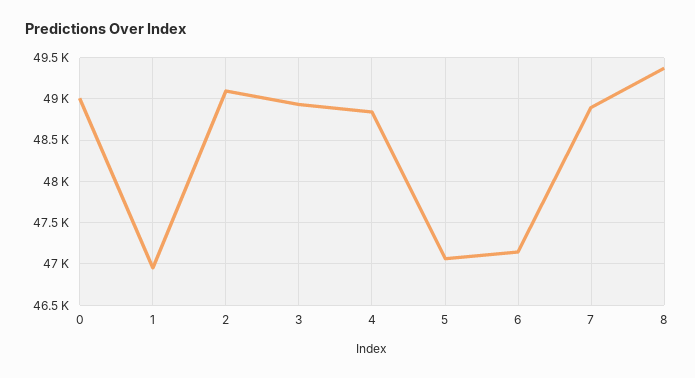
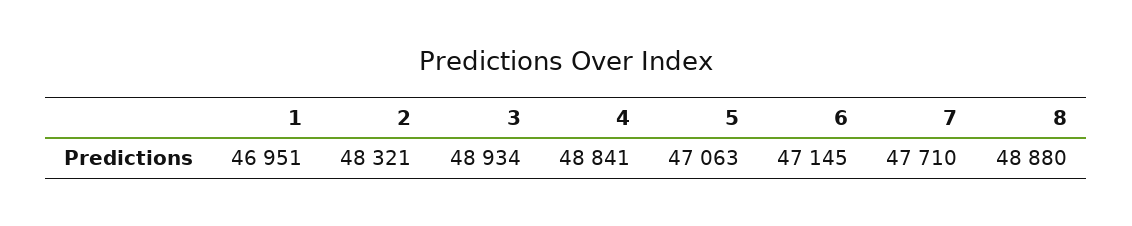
0: 49000 -> none
2: 49100 -> 48321
7: 48900 -> 47710
8: 49400 -> 48880

